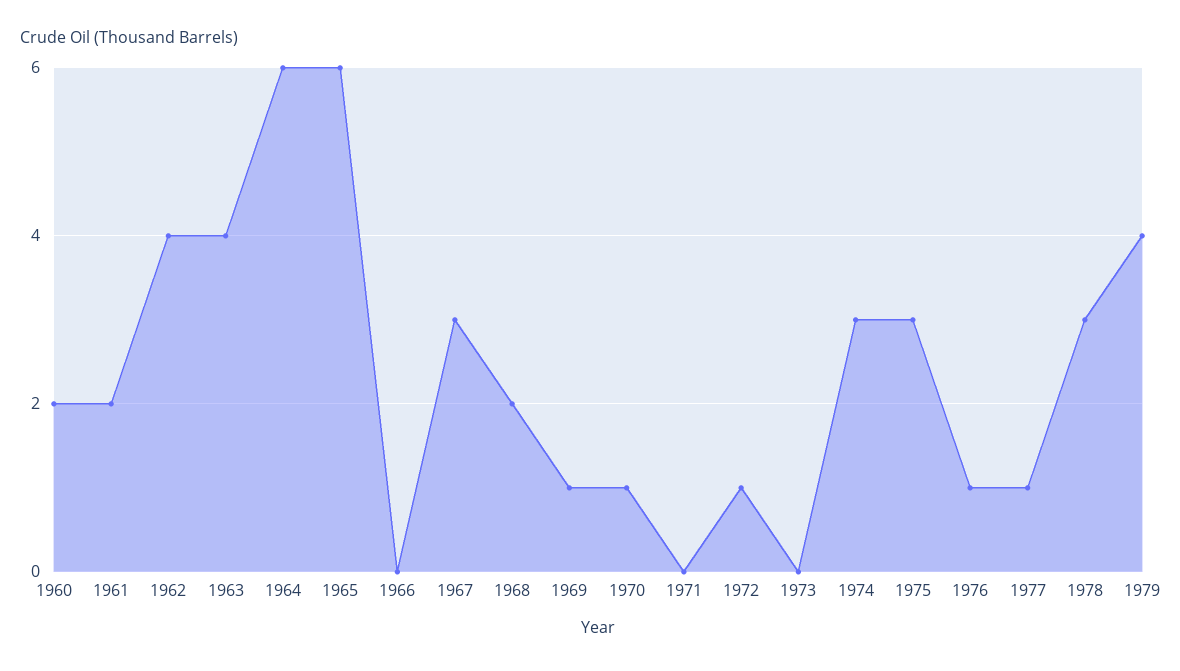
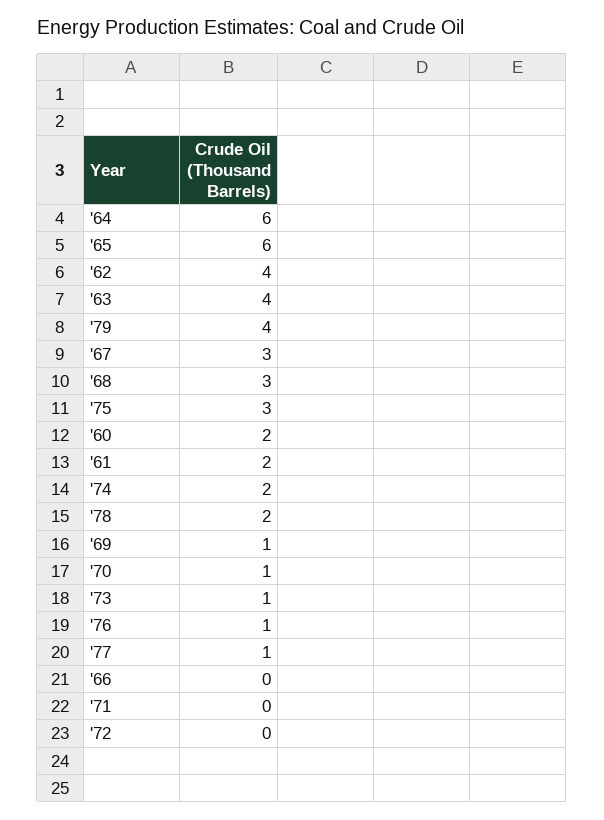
1968: 2 -> 3
1972: 1 -> 0
1973: 0 -> 1
1974: 3 -> 2
1978: 3 -> 2

